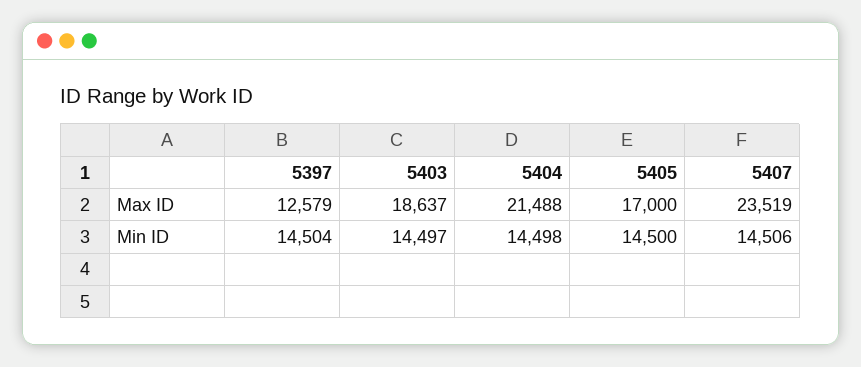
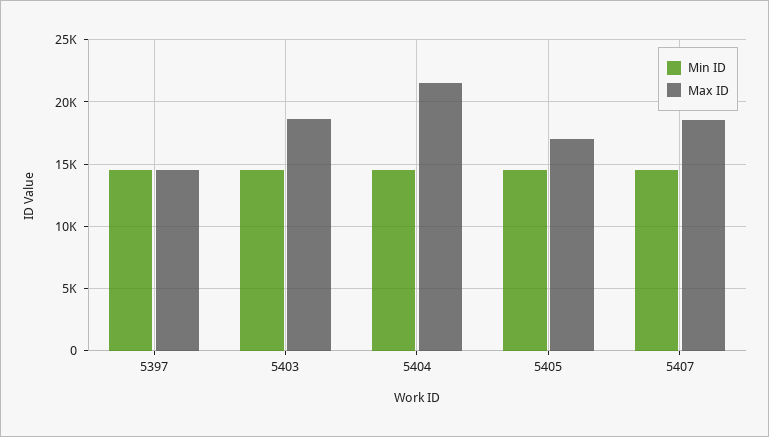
Max ID, 5397: 12579 -> 14500
Max ID, 5407: 23519 -> 18500

